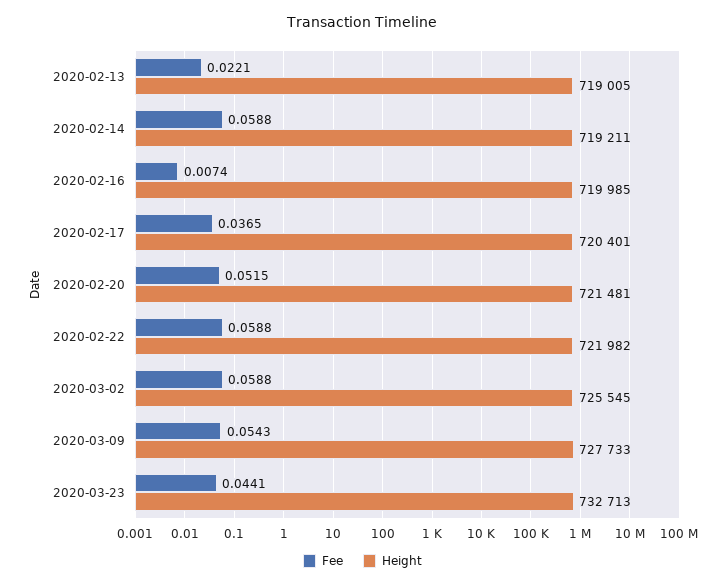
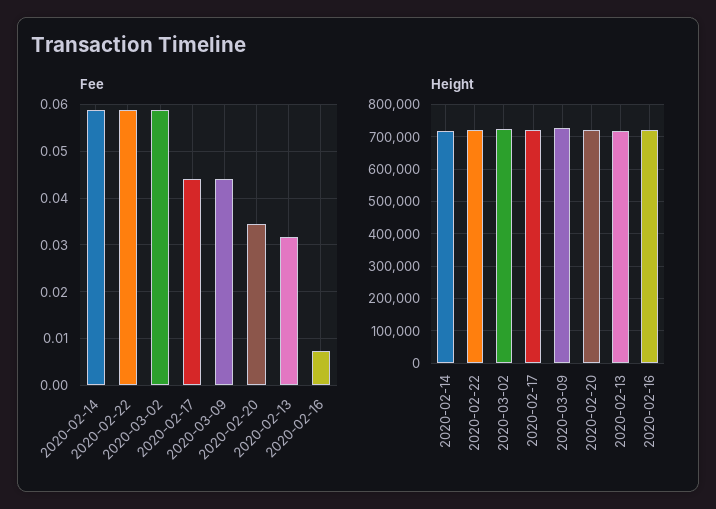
Fee, 2020-02-13: 0.0221 -> 0.032
Fee, 2020-02-17: 0.0365 -> 0.044
Fee, 2020-02-20: 0.0515 -> 0.034
Fee, 2020-03-09: 0.0543 -> 0.044
Fee, 2020-03-23: 0.0441 -> none
Height, 2020-03-23: 732713 -> none

